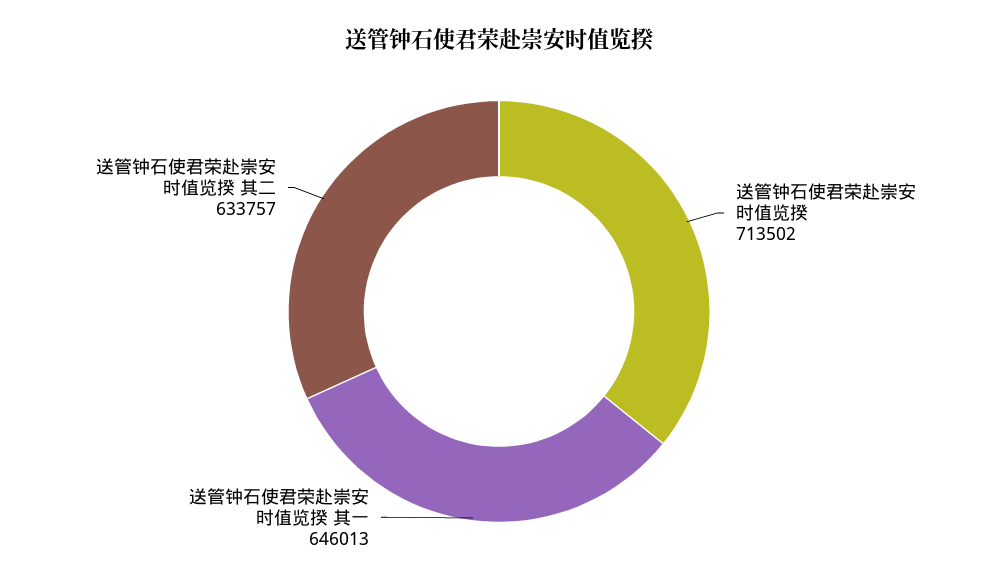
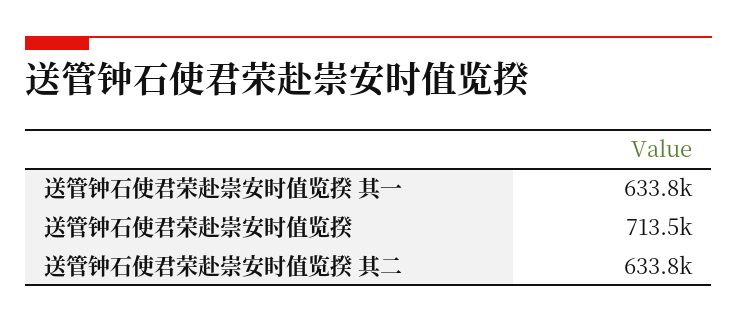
送管钟石使君荣赴崇安时值览揆 其一: 646013 -> 633800

